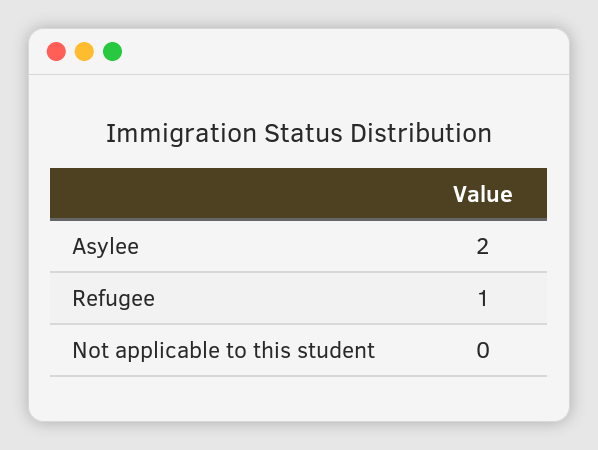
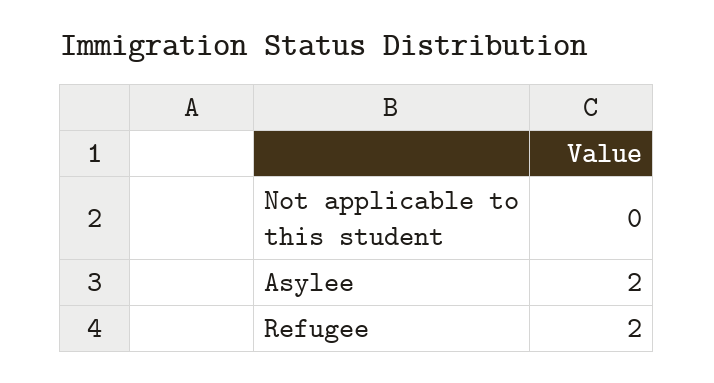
Refugee: 1 -> 2

